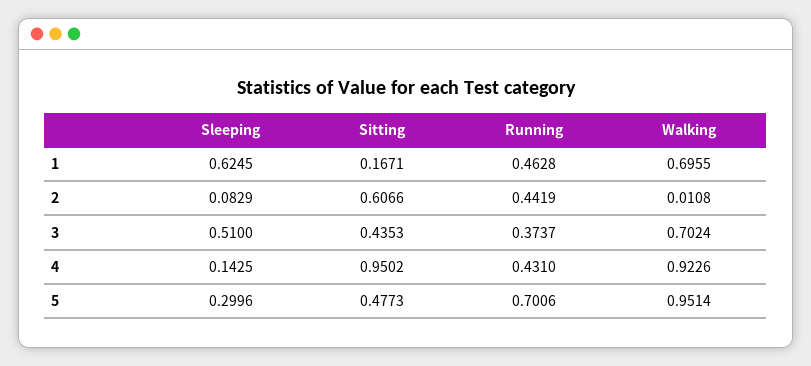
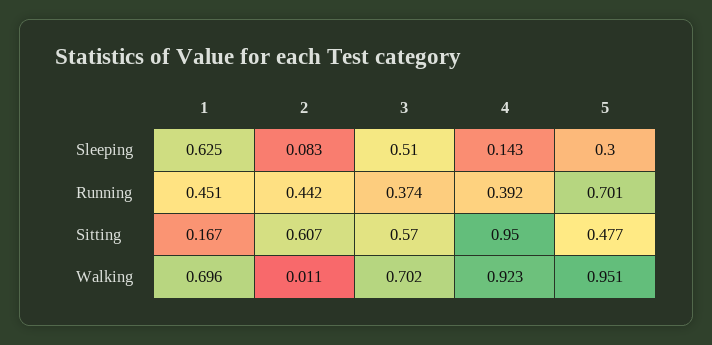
Running, 1: 0.4628 -> 0.451
Sitting, 3: 0.4353 -> 0.57
Running, 4: 0.431 -> 0.392

